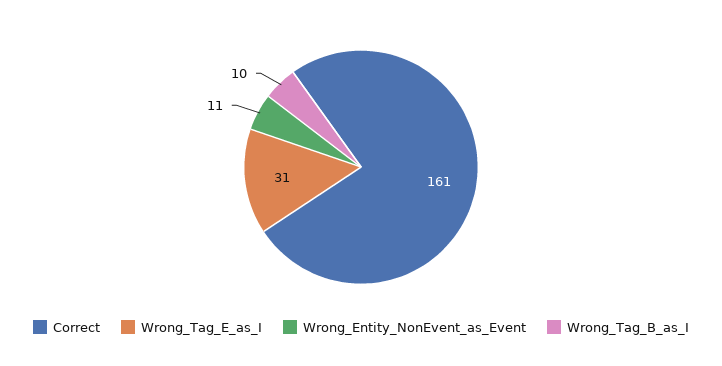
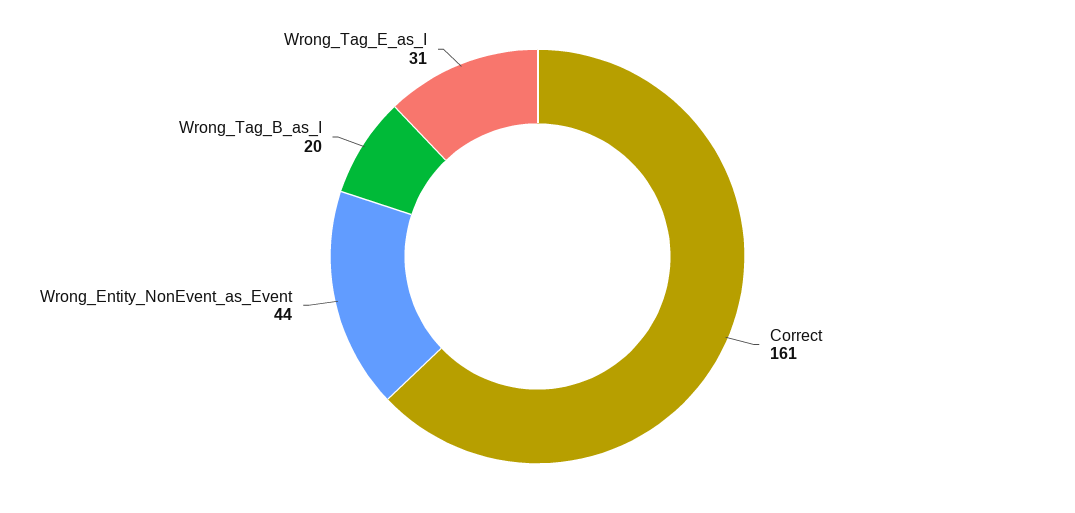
Wrong_Entity_NonEvent_as_Event: 11 -> 44
Wrong_Tag_B_as_I: 10 -> 20

